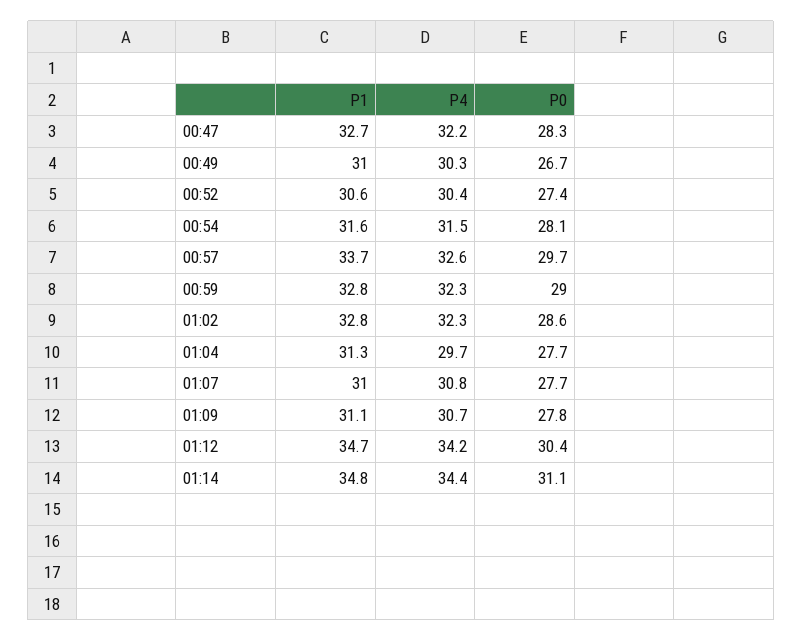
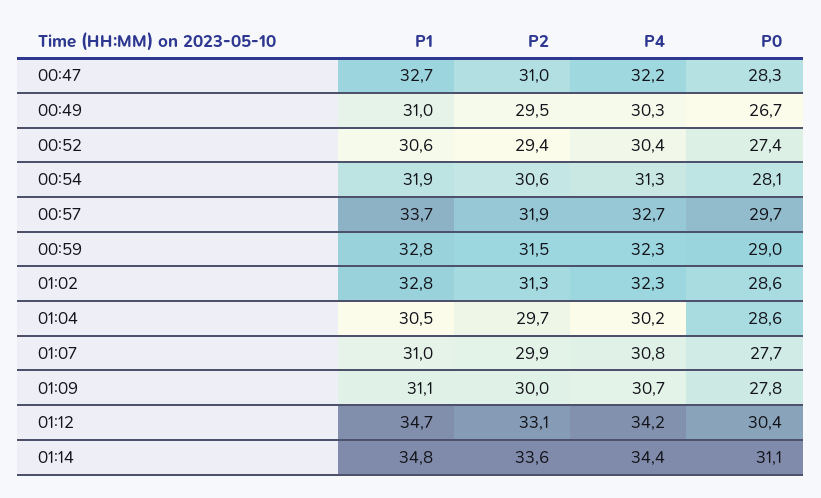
P1, 00:54: 31.6 -> 31.9
P4, 00:54: 31.5 -> 31.3
P4, 00:57: 32.6 -> 32.7
P1, 01:04: 31.3 -> 30.5
P4, 01:04: 29.7 -> 30.2
P0, 01:04: 27.7 -> 28.6
P2, 00:47: none -> 31
P2, 00:49: none -> 29.5
P2, 00:52: none -> 29.4
P2, 00:54: none -> 30.6
P2, 00:57: none -> 31.9
P2, 00:59: none -> 31.5
P2, 01:02: none -> 31.3
P2, 01:04: none -> 29.7
P2, 01:07: none -> 29.9
P2, 01:09: none -> 30
P2, 01:12: none -> 33.1
P2, 01:14: none -> 33.6

